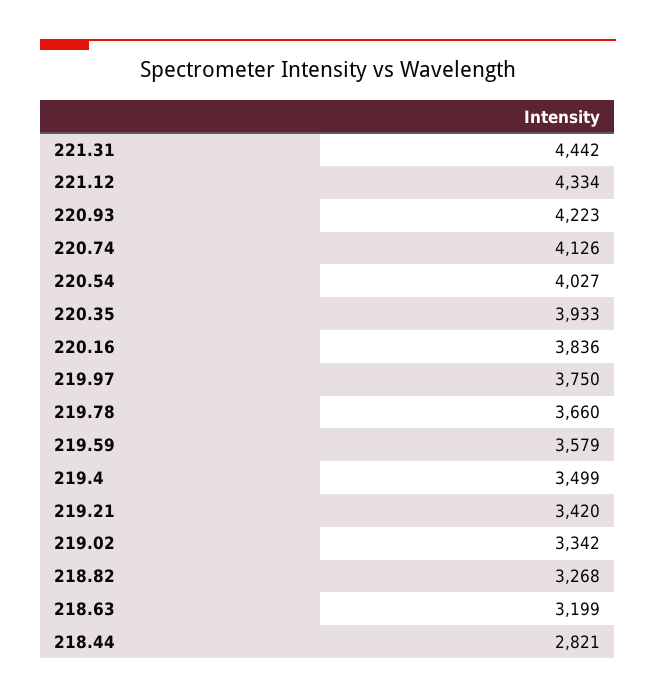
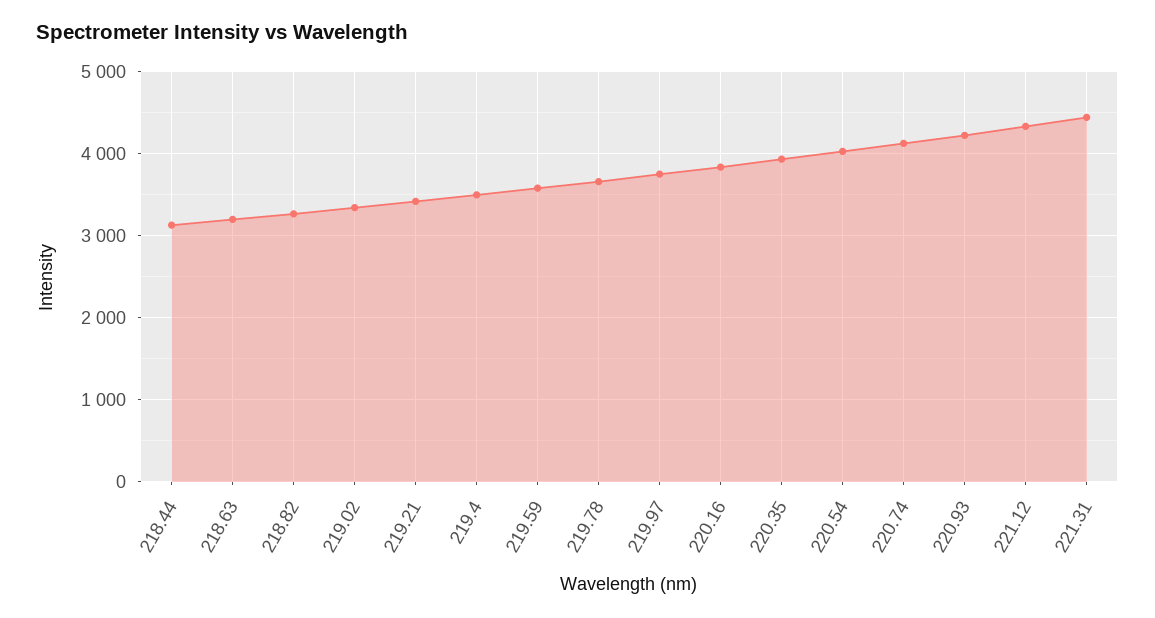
218.44: 2821 -> 3100

